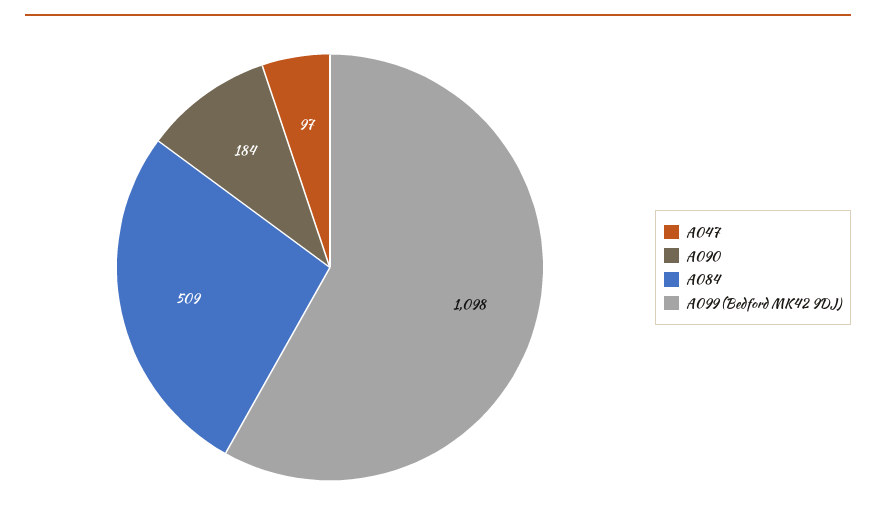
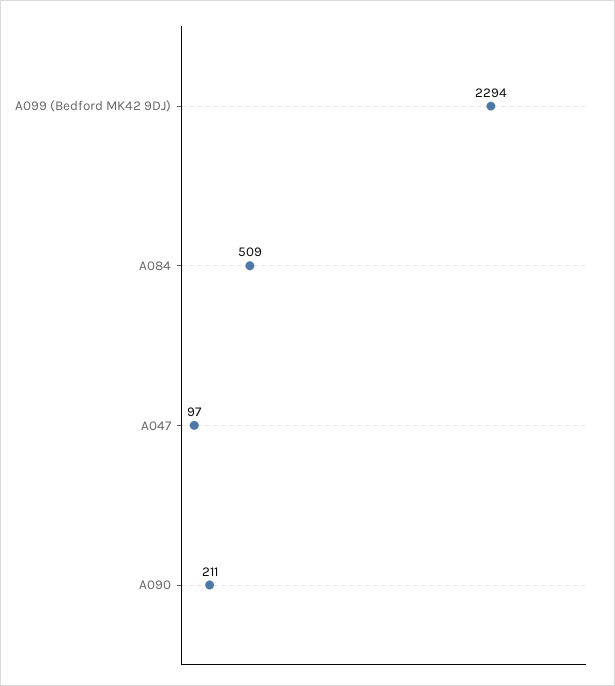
A090: 184 -> 211
A099 (Bedford MK42 9DJ): 1098 -> 2294

